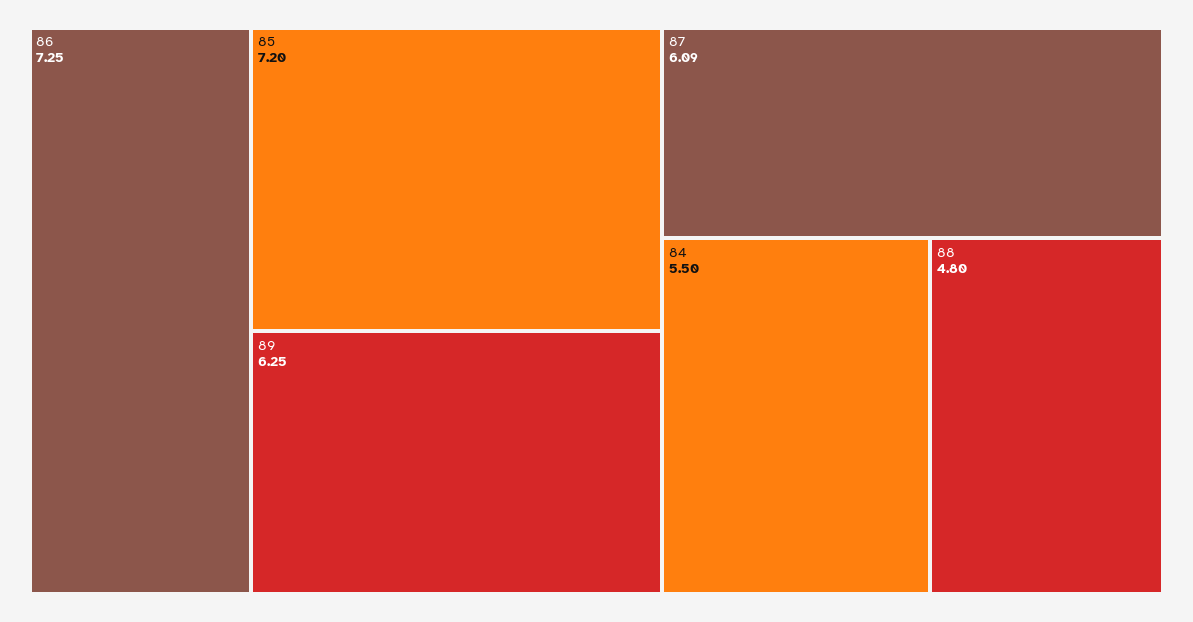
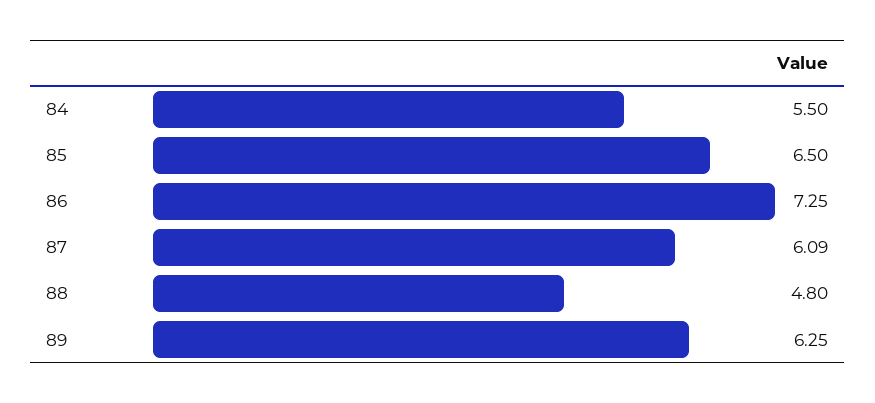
85: 7.2 -> 6.5

